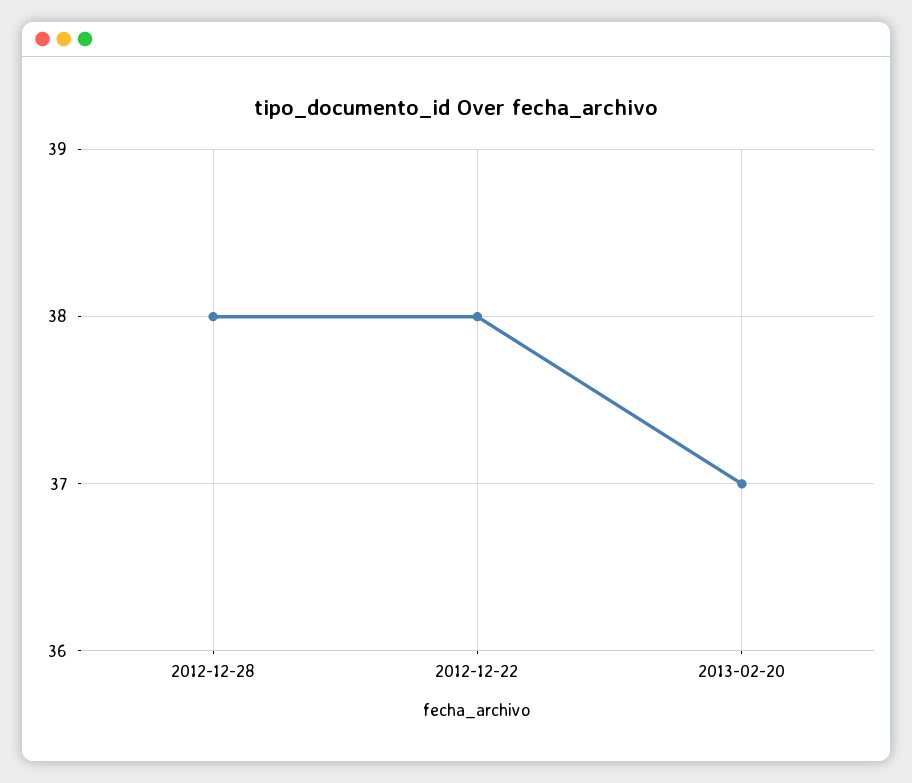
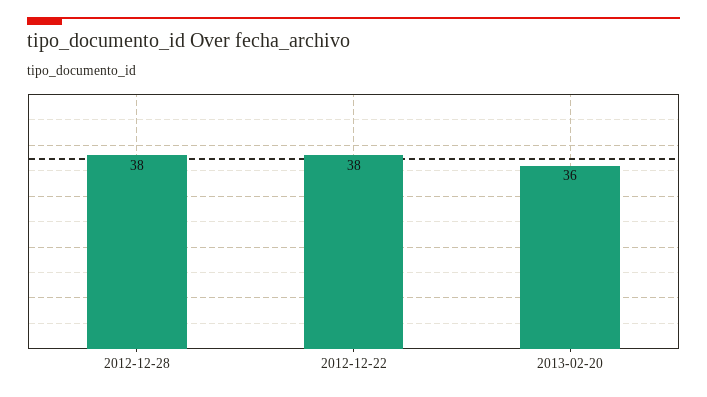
2013-02-20: 37 -> 36

